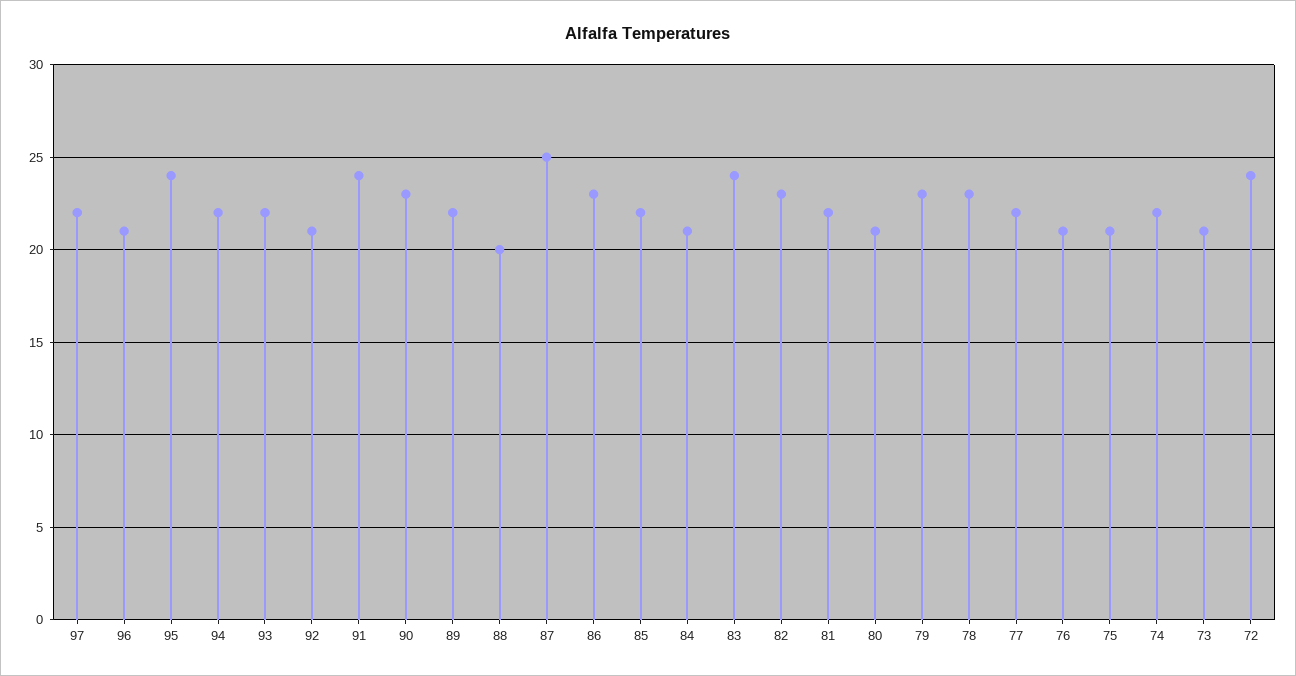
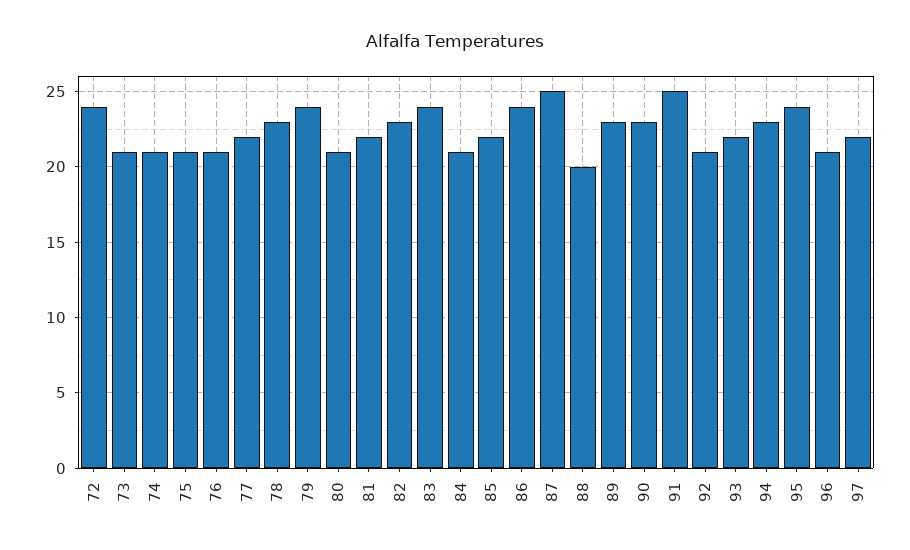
94: 22 -> 23
91: 24 -> 25
89: 22 -> 23
86: 23 -> 24
79: 23 -> 24
74: 22 -> 21

